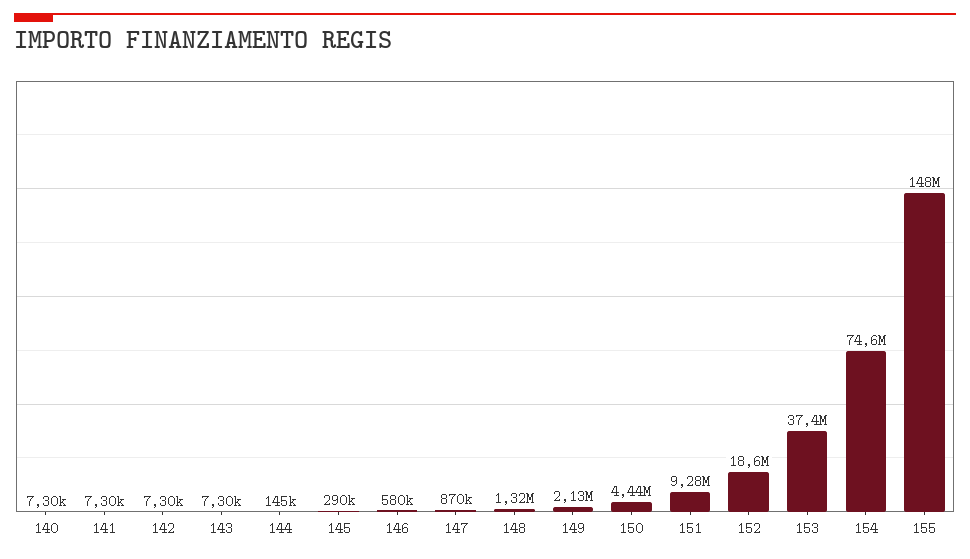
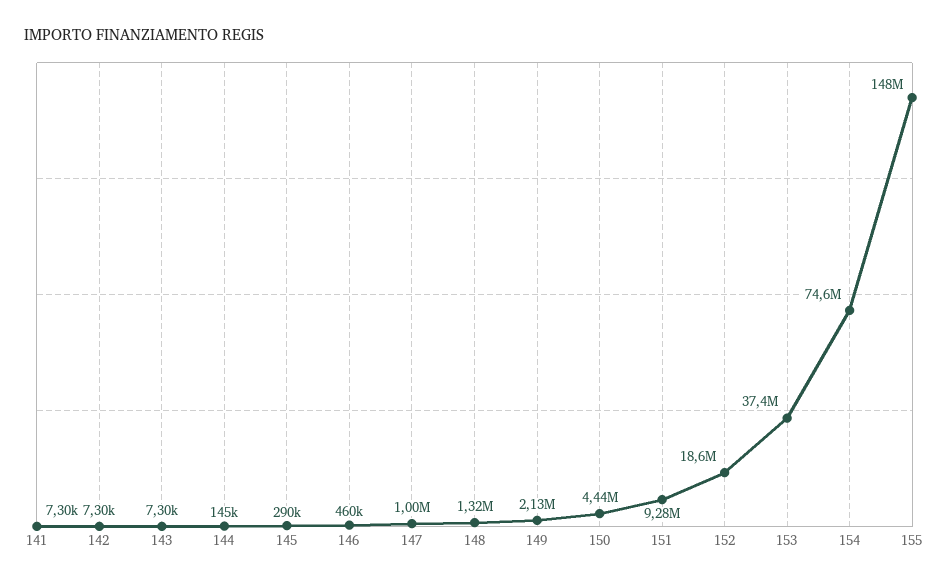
140: 7300 -> none
146: 580000 -> 460000
147: 870000 -> 1000000

